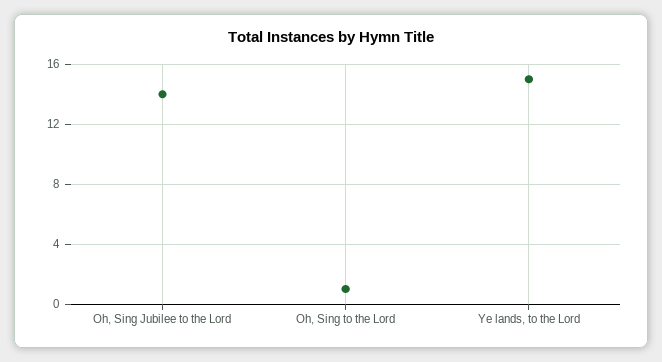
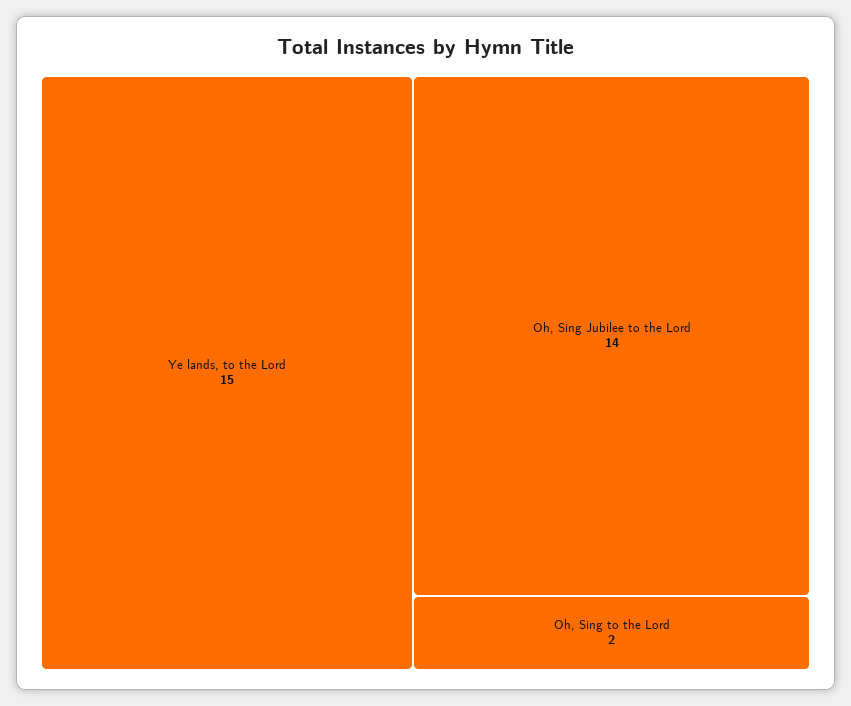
Oh, Sing to the Lord: 1 -> 2

